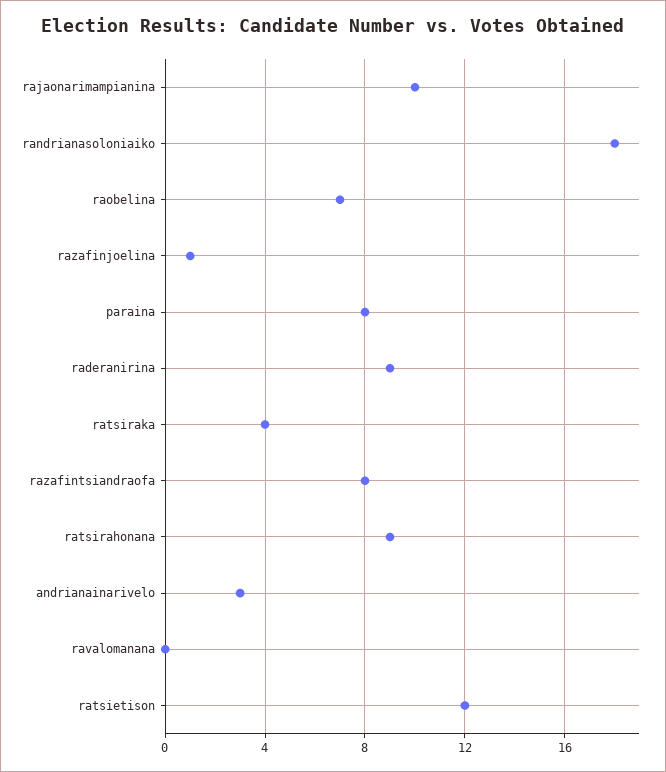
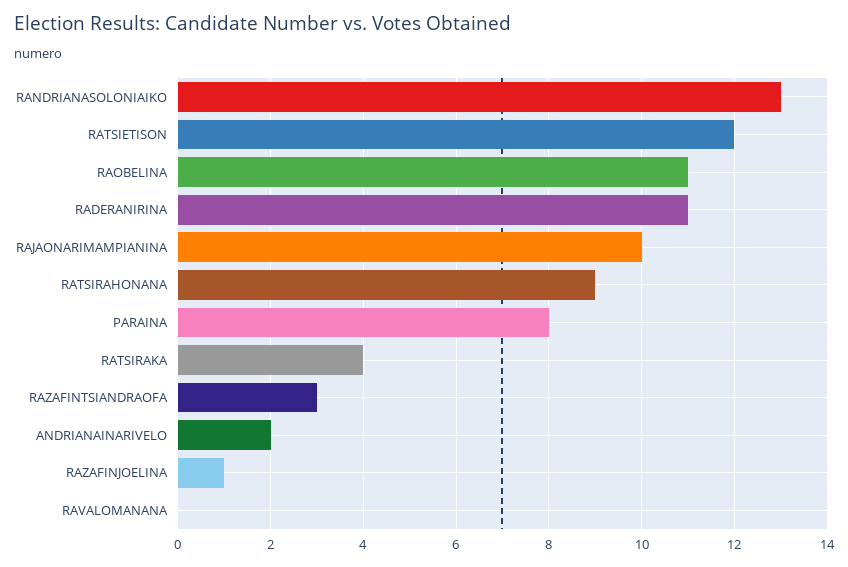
randrianasoloniaiko: 18 -> 13
raobelina: 7 -> 11
raderanirina: 9 -> 11
razafintsiandraofa: 8 -> 3
andrianainarivelo: 3 -> 2

